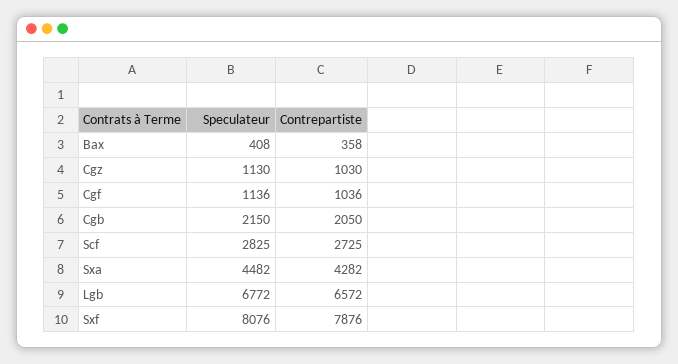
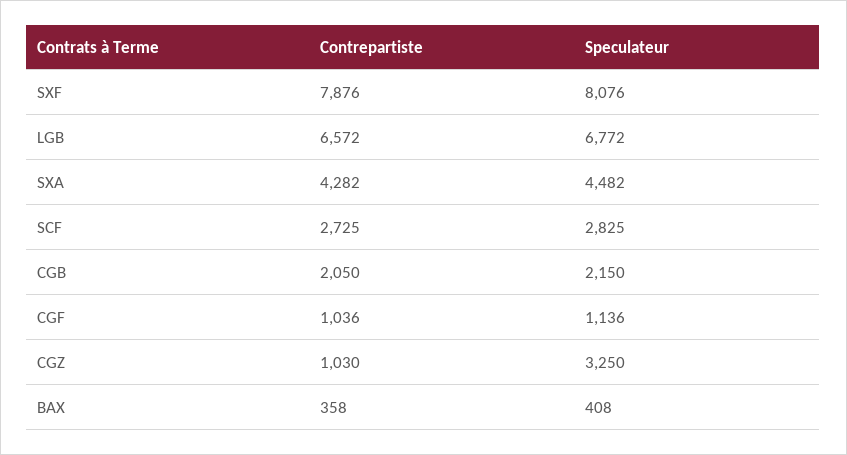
Speculateur, Cgz: 1130 -> 3250

